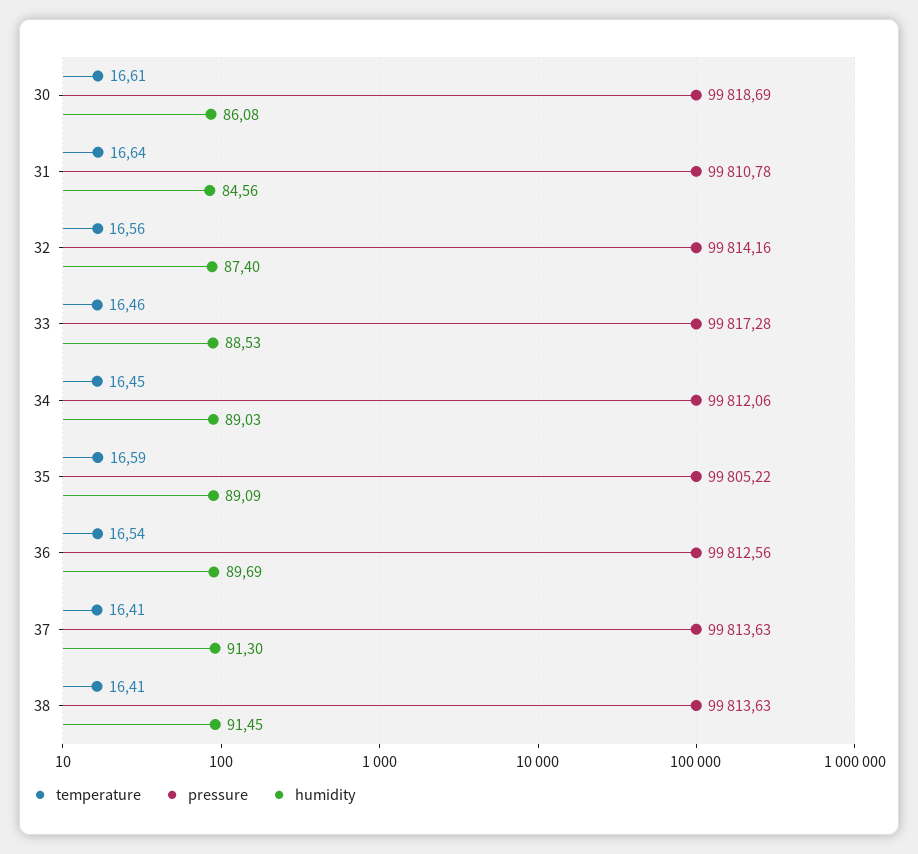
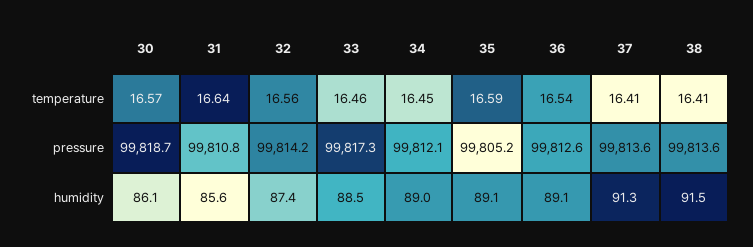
temperature, 30: 16.61 -> 16.57
humidity, 31: 84.56 -> 85.6
humidity, 36: 89.69 -> 89.1

